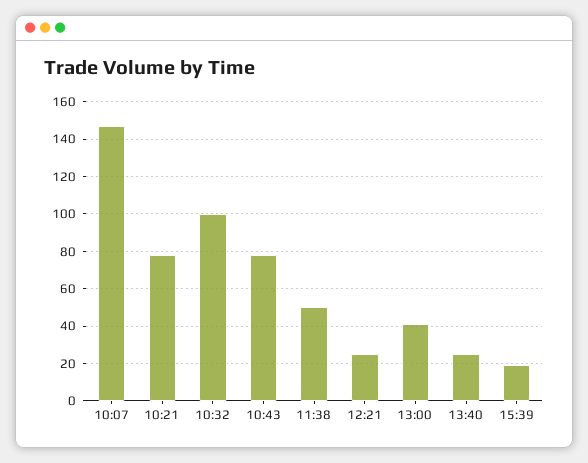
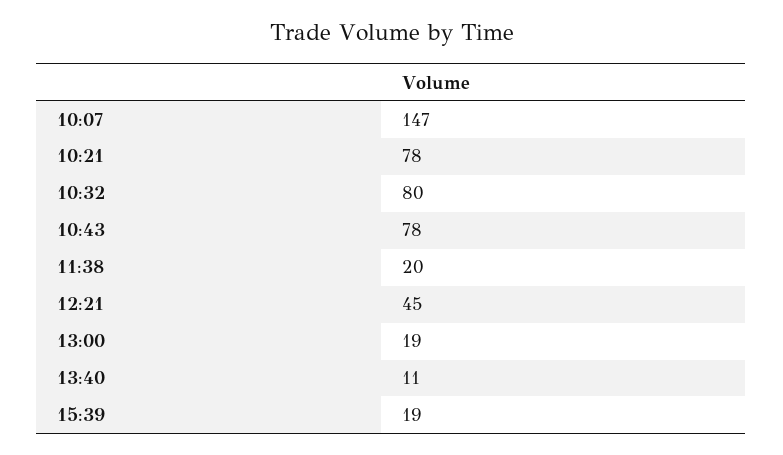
10:32: 100 -> 80
11:38: 50 -> 20
12:21: 25 -> 45
13:00: 40 -> 19
13:40: 25 -> 11

